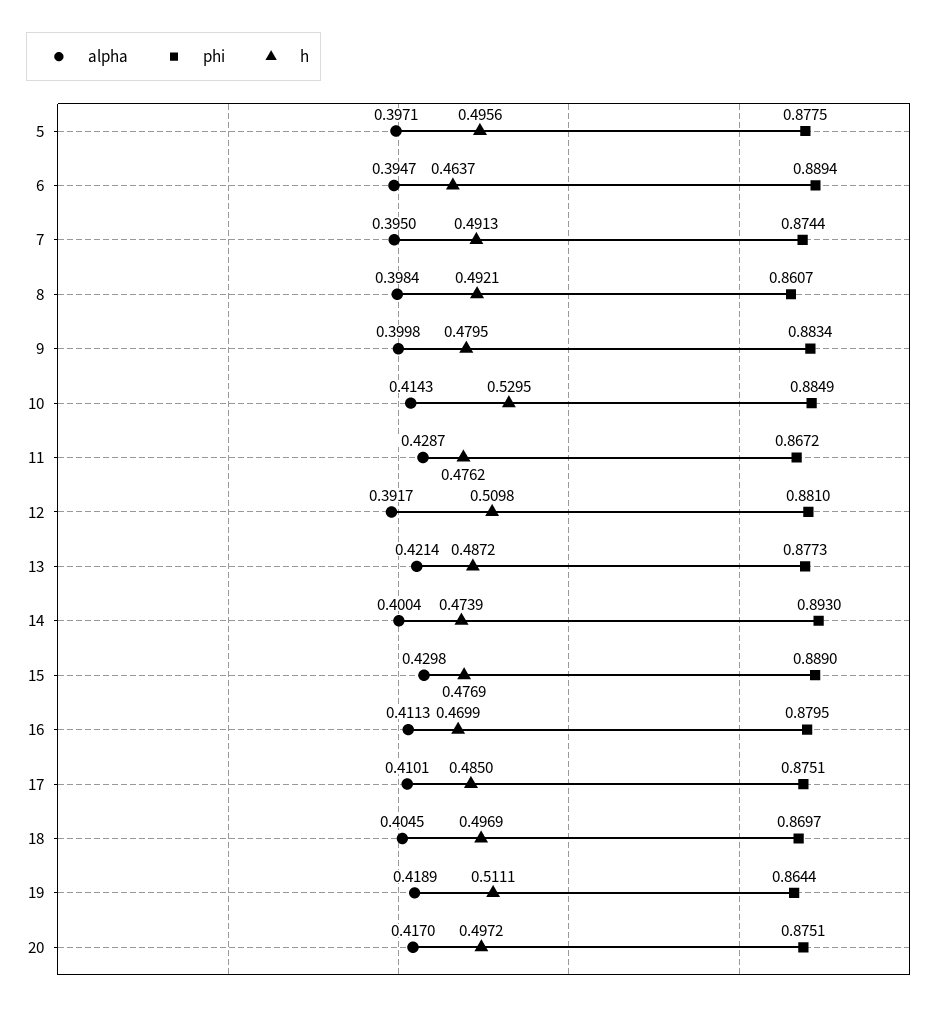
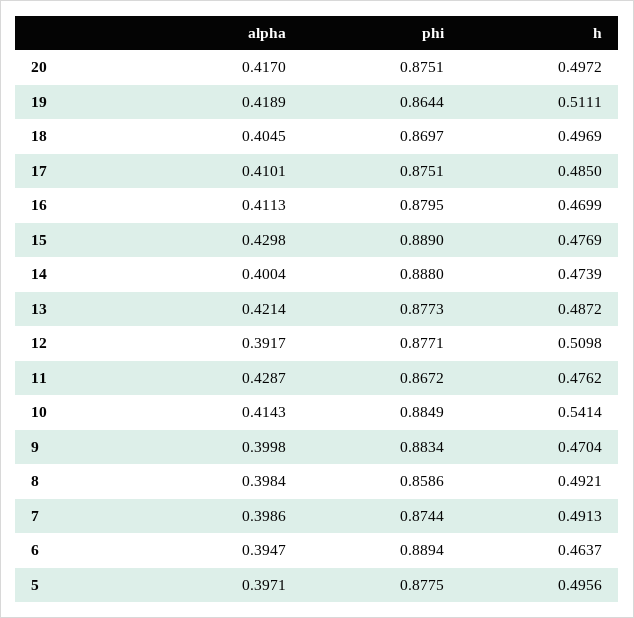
alpha, 7: 0.395 -> 0.3986
phi, 8: 0.8607 -> 0.8586
h, 9: 0.4795 -> 0.4704
h, 10: 0.5295 -> 0.5414
phi, 12: 0.881 -> 0.8771
phi, 14: 0.893 -> 0.888

